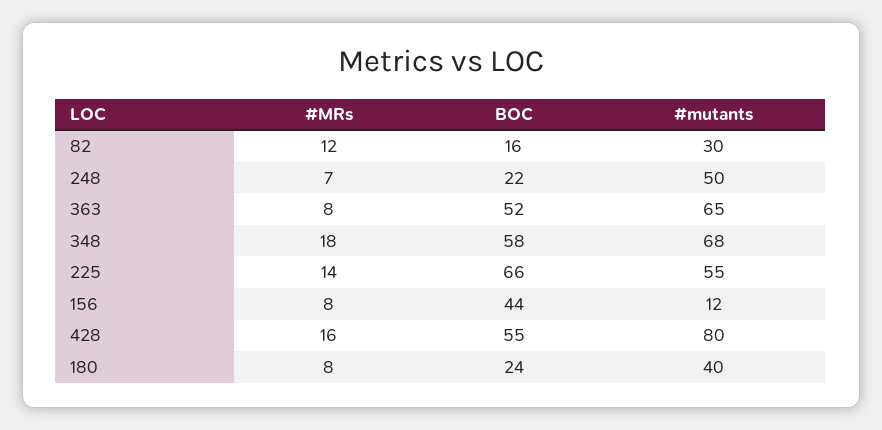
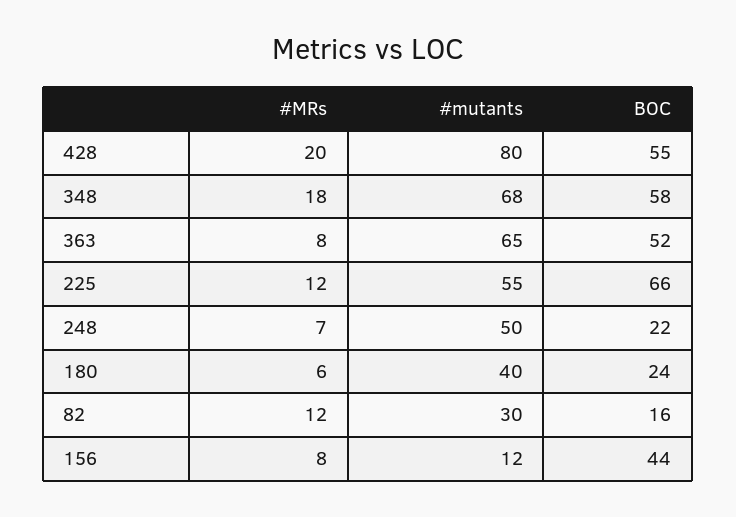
#MRs, 225: 14 -> 12
#MRs, 428: 16 -> 20
#MRs, 180: 8 -> 6

